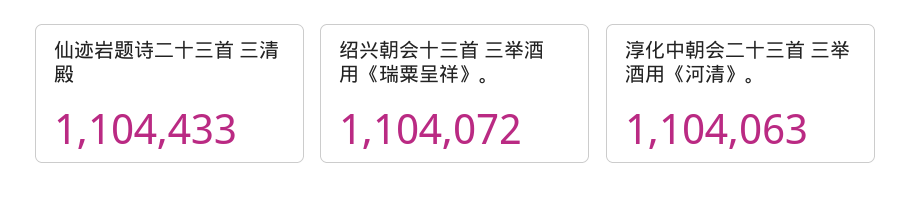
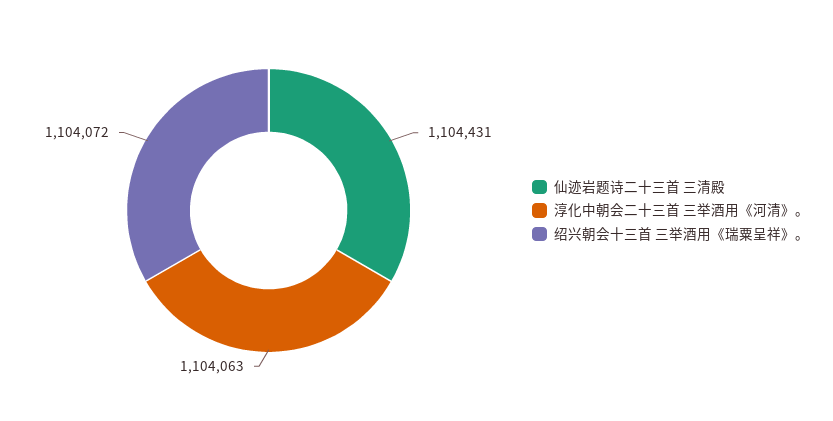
仙迹岩题诗二十三首 三清殿: 1104433 -> 1104431

